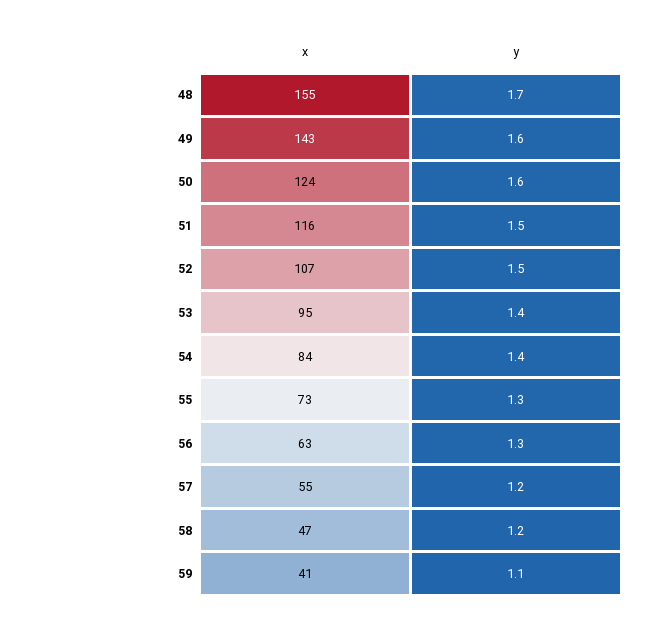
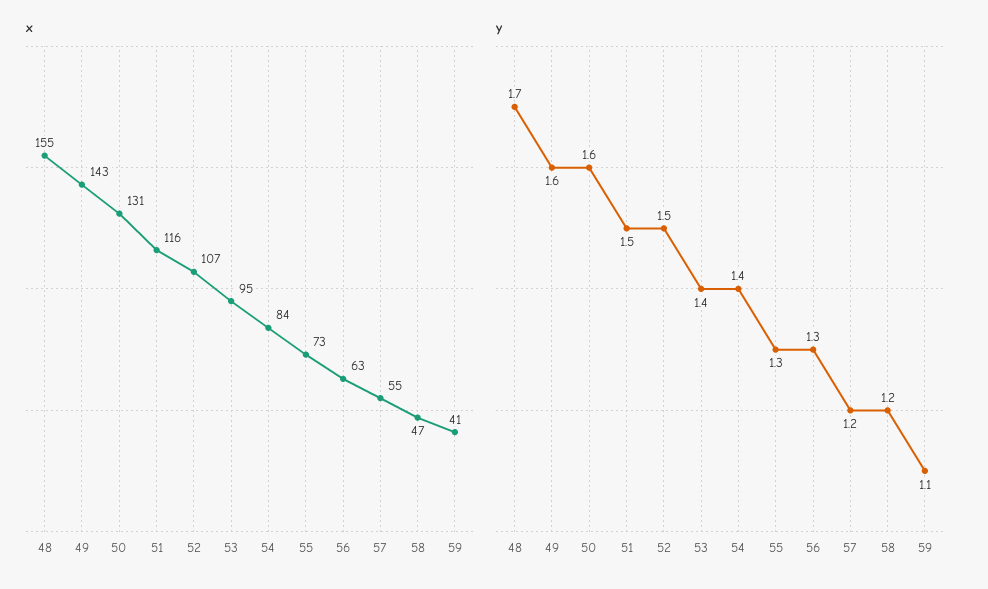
x, 50: 124 -> 131

